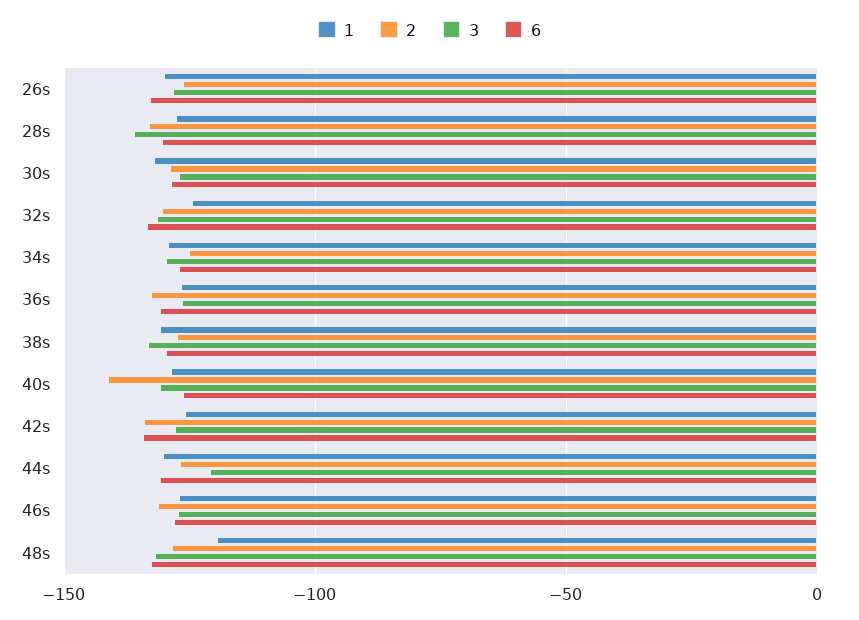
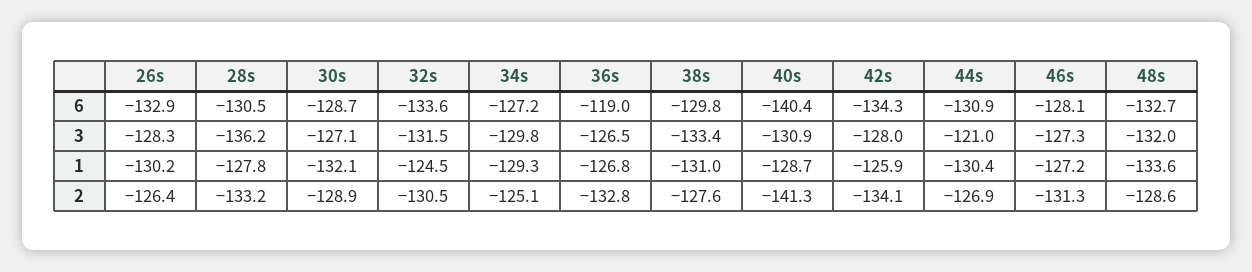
6, 36s: -130 -> -119
6, 40s: -125 -> -140.4
1, 48s: -120 -> -133.6

